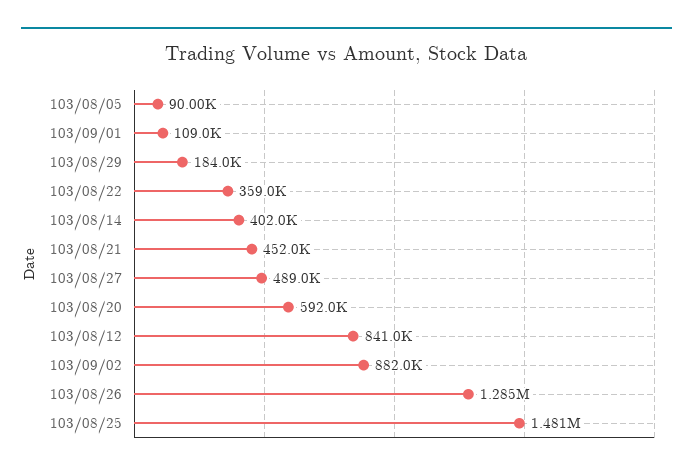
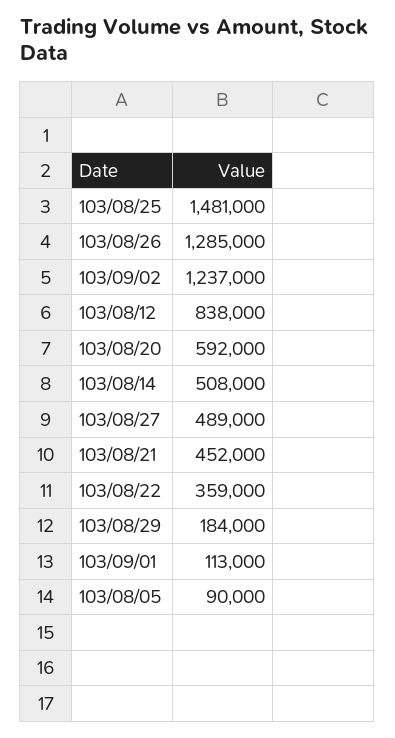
103/09/01: 109000 -> 113000
103/08/14: 402000 -> 508000
103/08/12: 841000 -> 838000
103/09/02: 882000 -> 1237000

